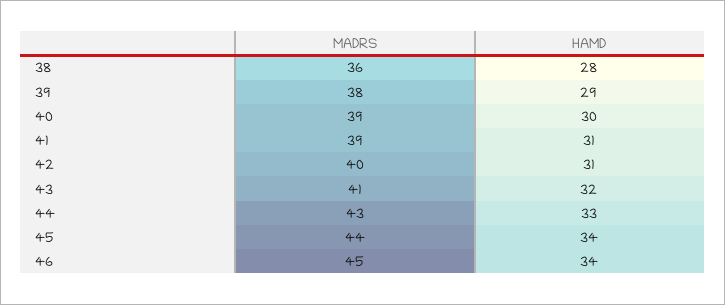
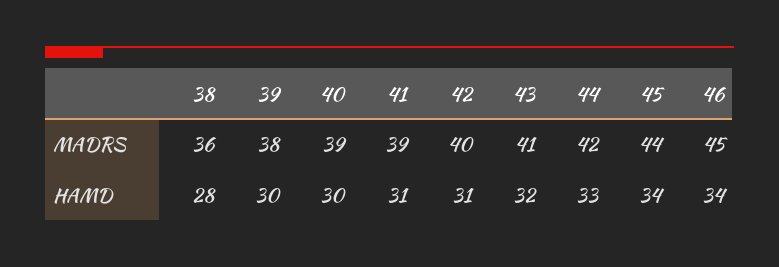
HAMD, 39: 29 -> 30
MADRS, 44: 43 -> 42

